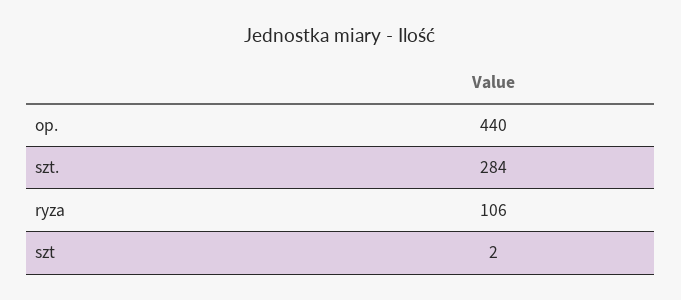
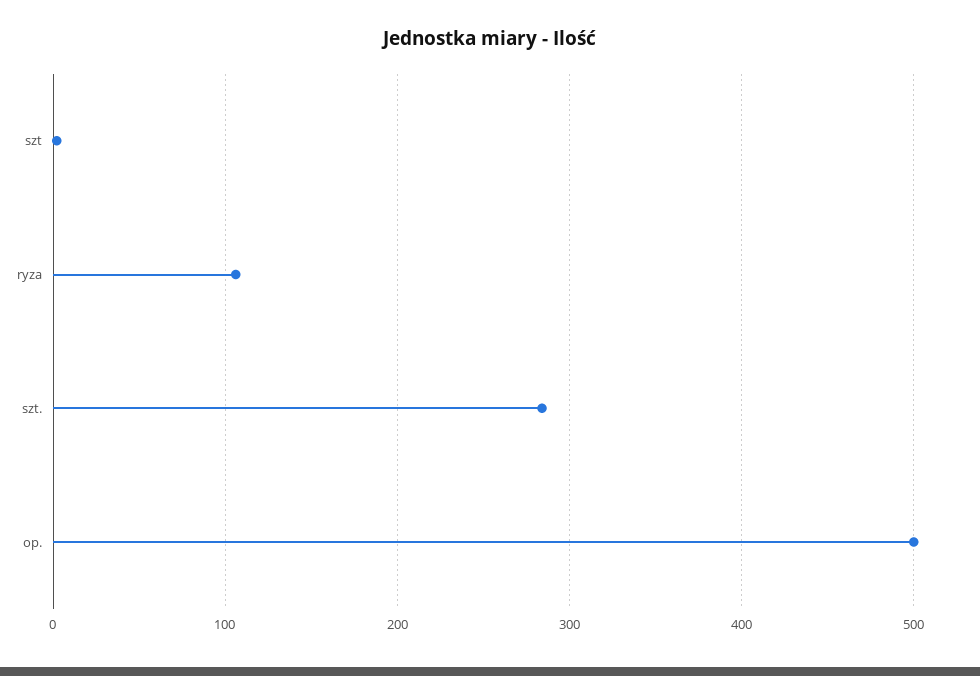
op.: 440 -> 500

